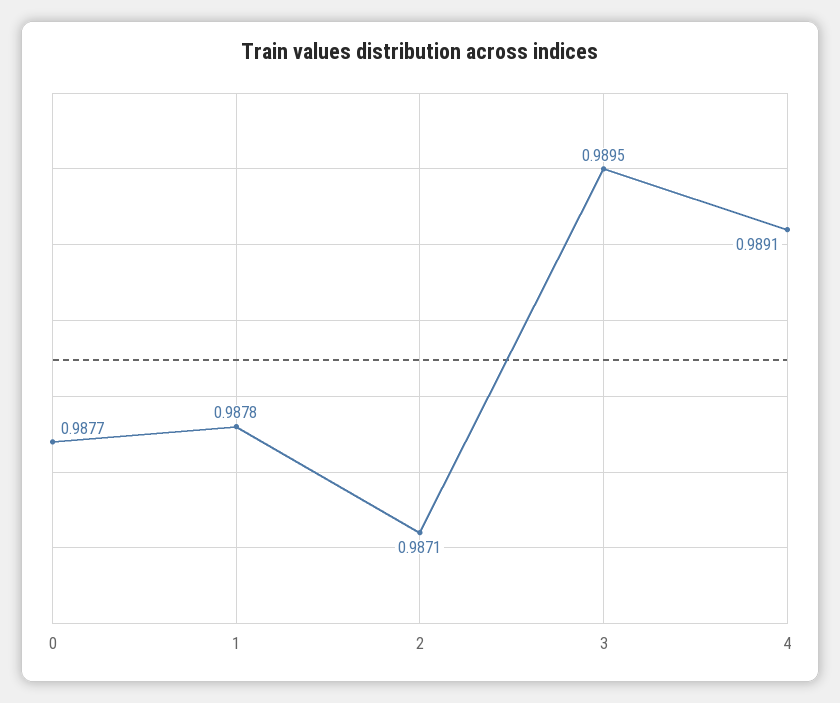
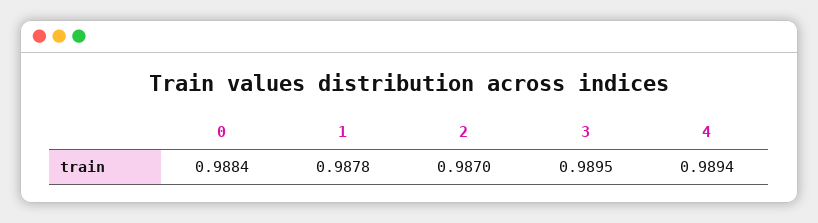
0: 0.9877 -> 0.9884
2: 0.9871 -> 0.987
4: 0.9891 -> 0.9894

